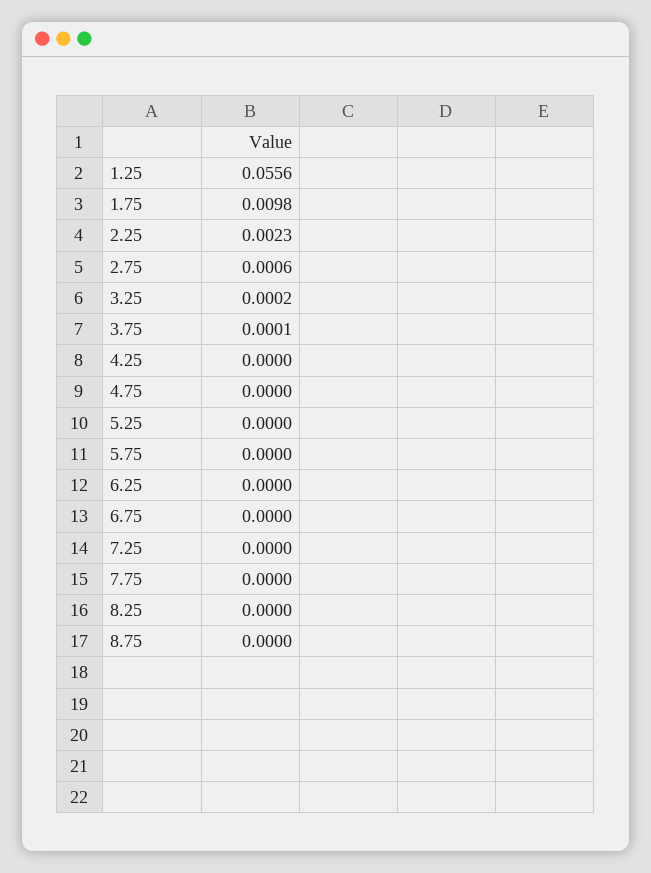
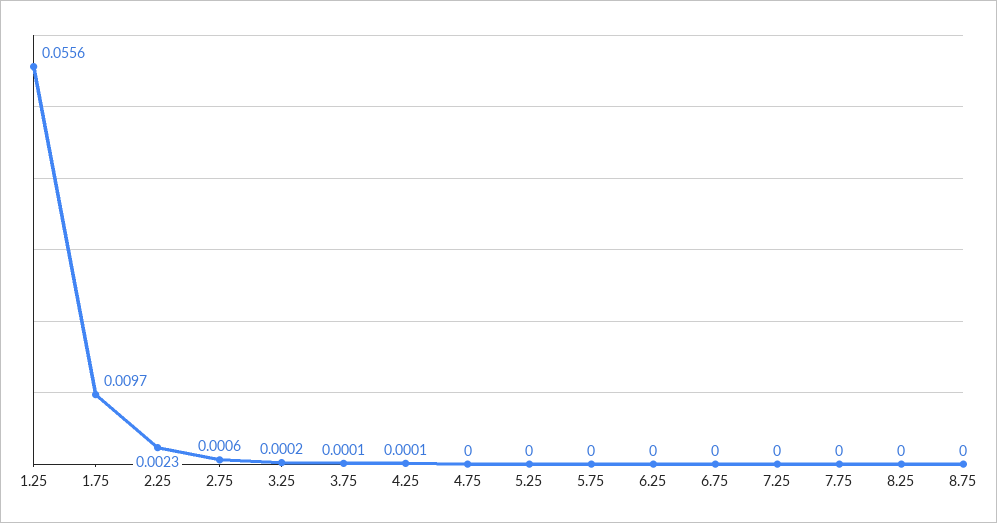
1.75: 0.0098 -> 0.0097
4.25: 0 -> 0.0001

